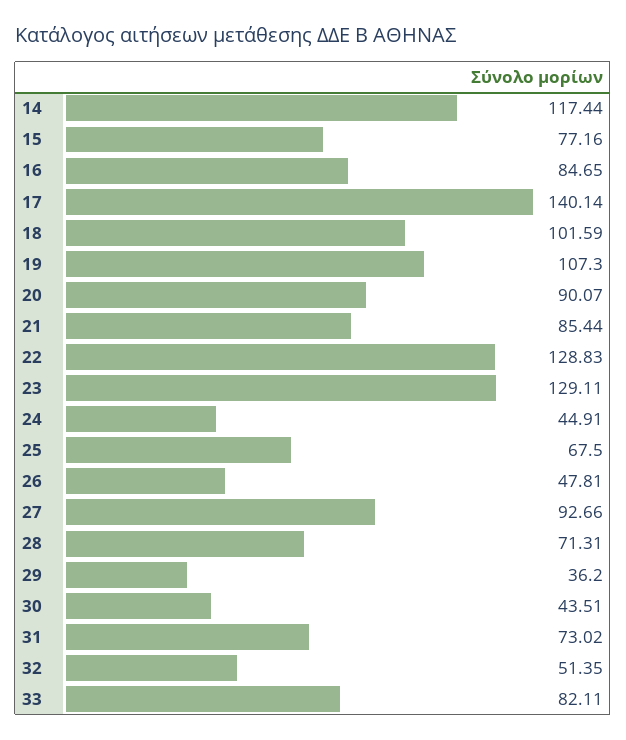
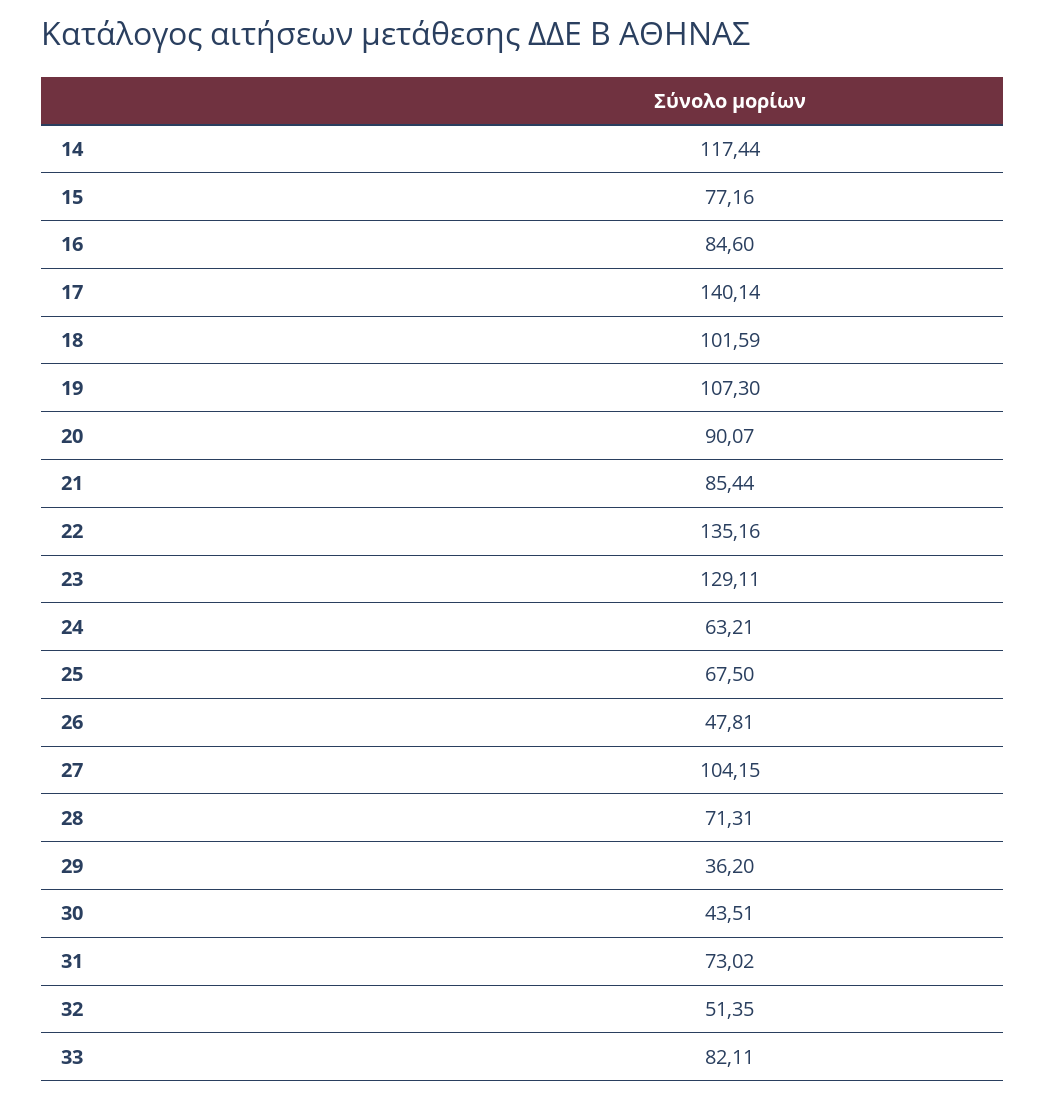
16: 84.65 -> 84.6
22: 128.83 -> 135.16
24: 44.91 -> 63.21
27: 92.66 -> 104.15

